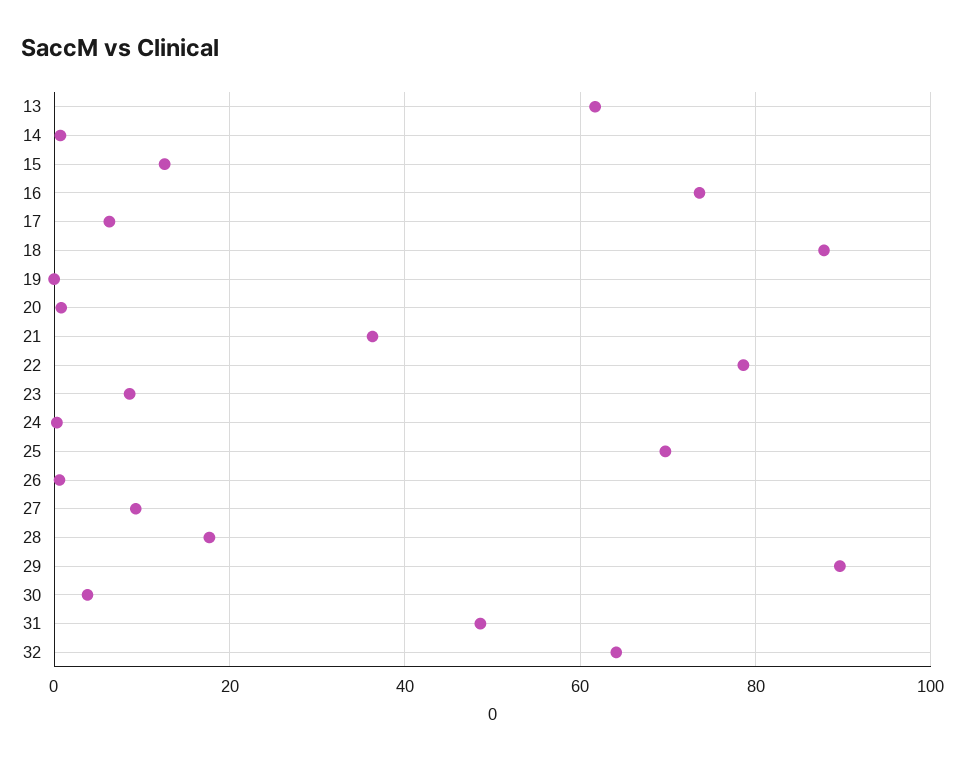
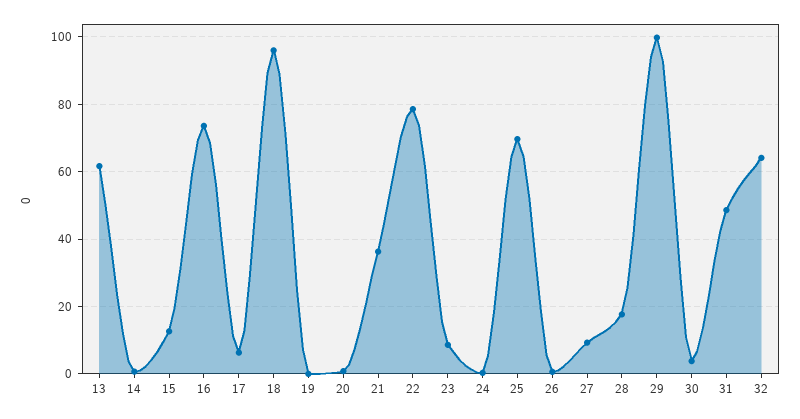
18: 88 -> 96
29: 90 -> 100

